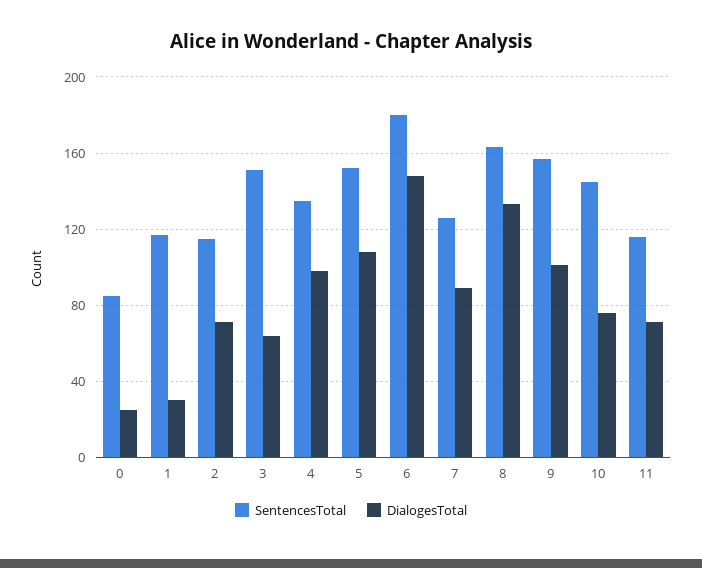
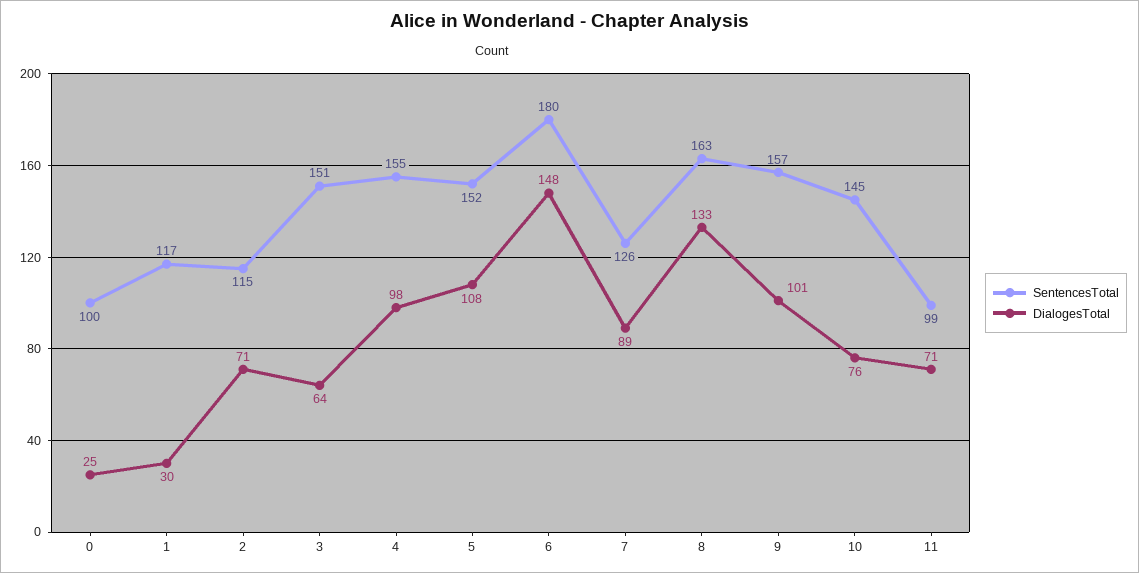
SentencesTotal, 0: 85 -> 100
SentencesTotal, 4: 135 -> 155
SentencesTotal, 11: 115 -> 99

